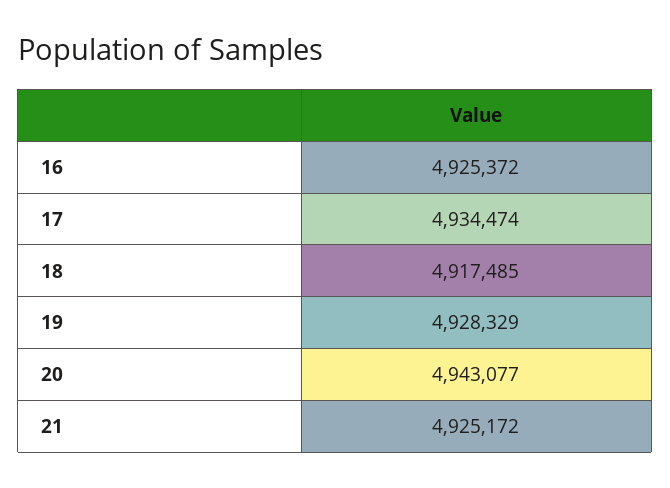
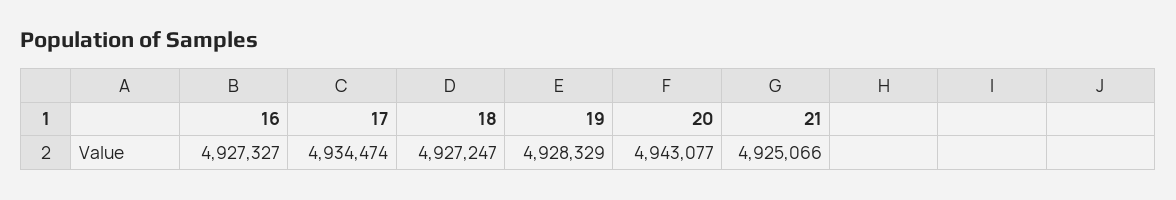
16: 4925372 -> 4927327
18: 4917485 -> 4927247
21: 4925172 -> 4925066

